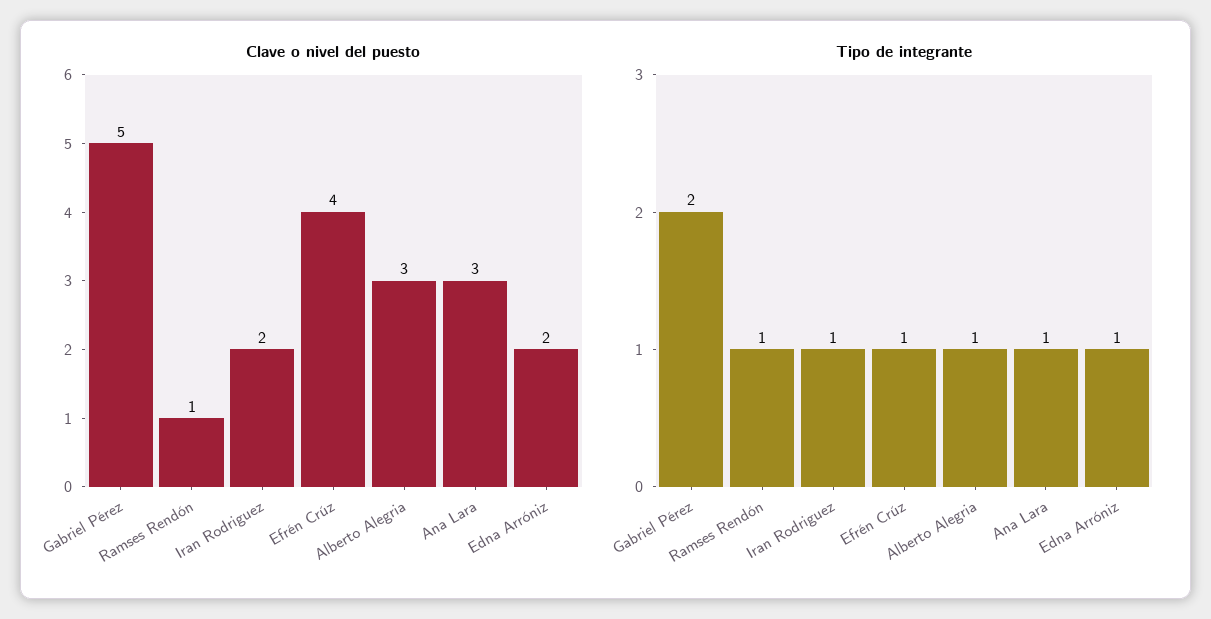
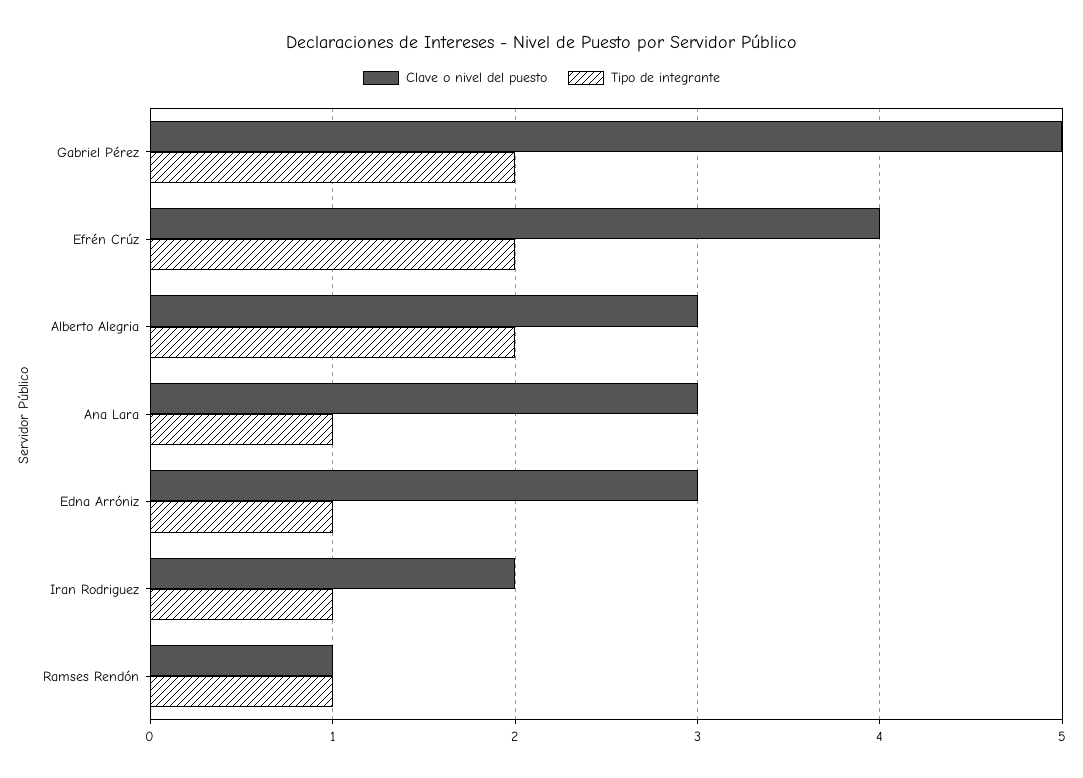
Clave o nivel del puesto, Edna Arróniz: 2 -> 3
Tipo de integrante, Efrén Crúz: 1 -> 2
Tipo de integrante, Alberto Alegria: 1 -> 2

